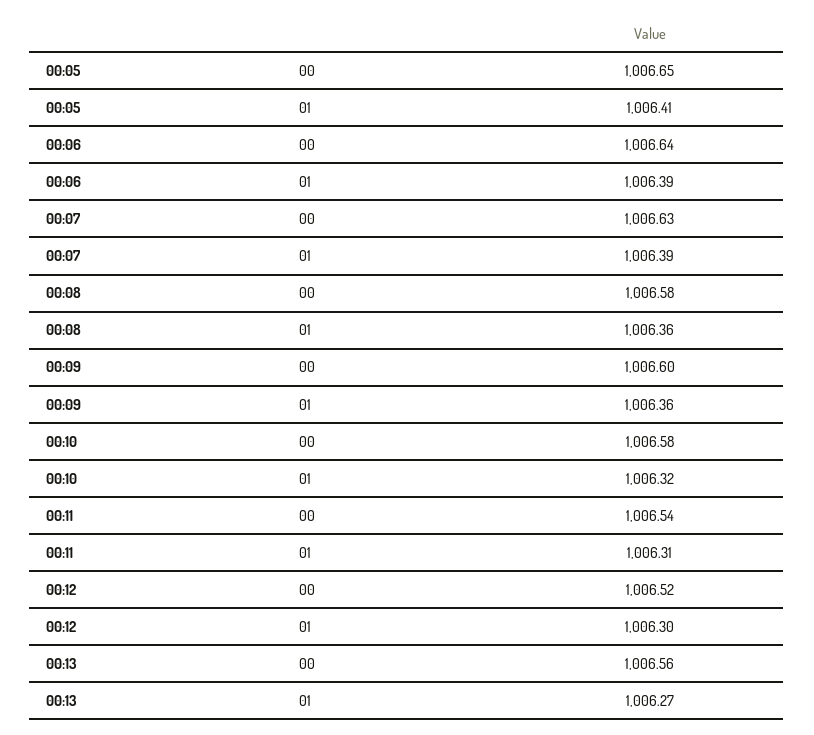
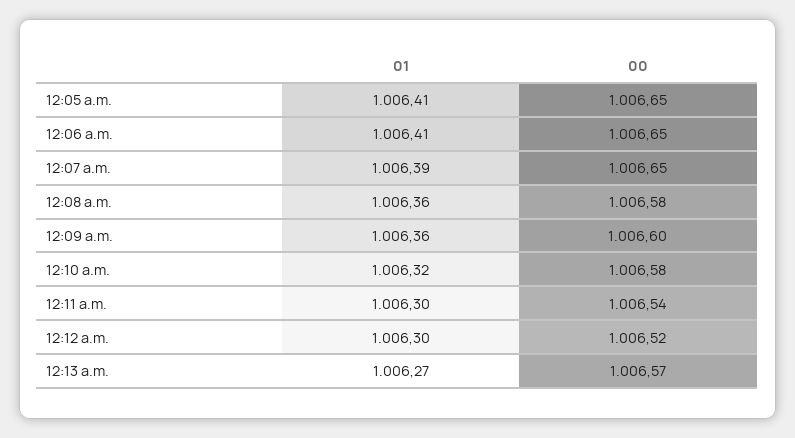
00:06, 00: 1006.64 -> 1006.65
00:06, 01: 1006.39 -> 1006.41
00:07, 00: 1006.63 -> 1006.65
00:11, 01: 1006.31 -> 1006.3
00:13, 00: 1006.56 -> 1006.57

